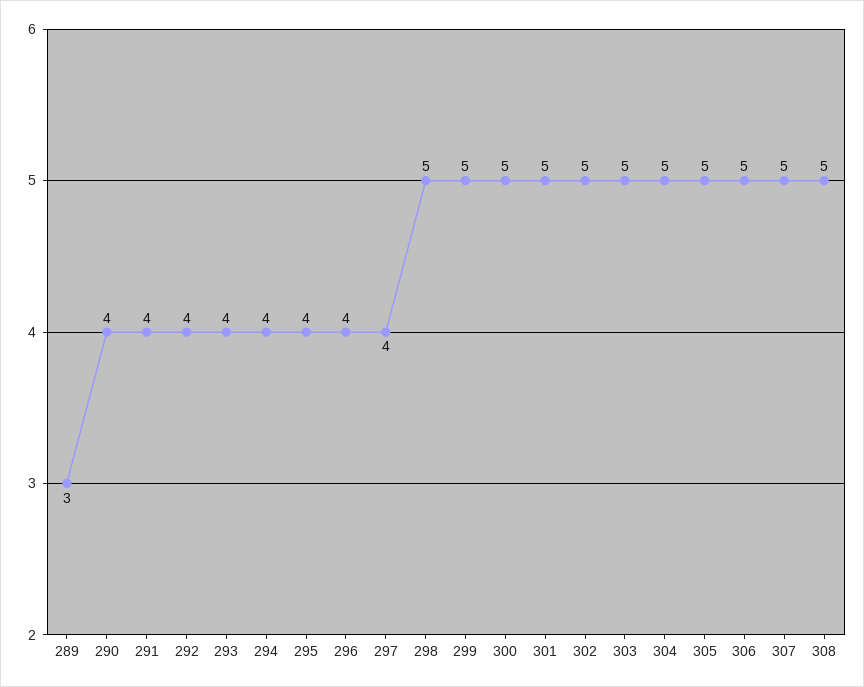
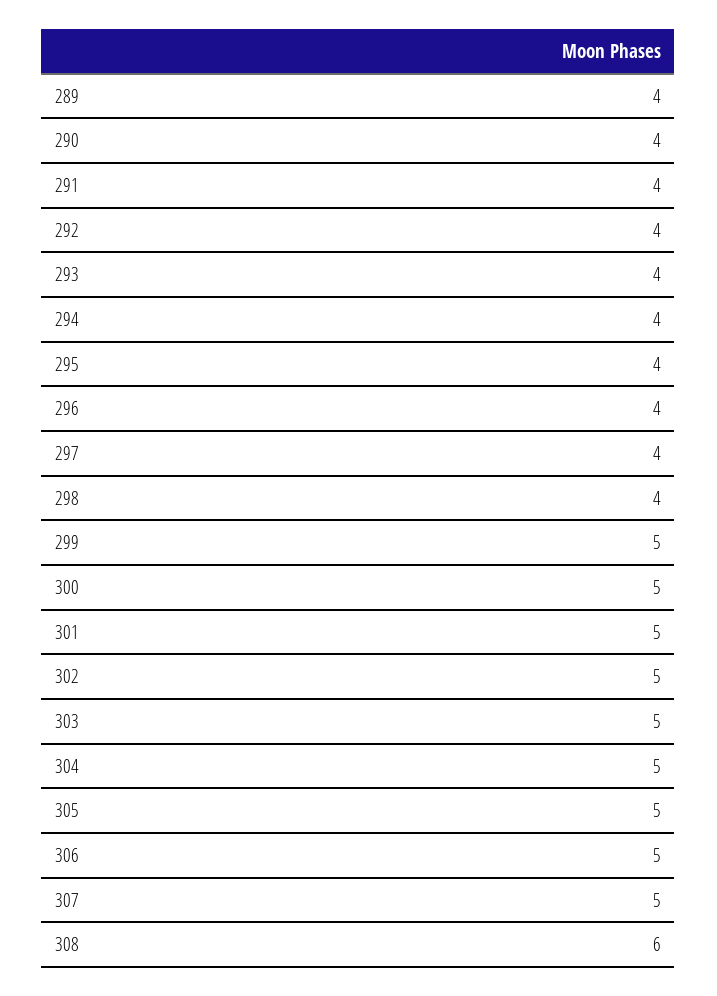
289: 3 -> 4
298: 5 -> 4
308: 5 -> 6

